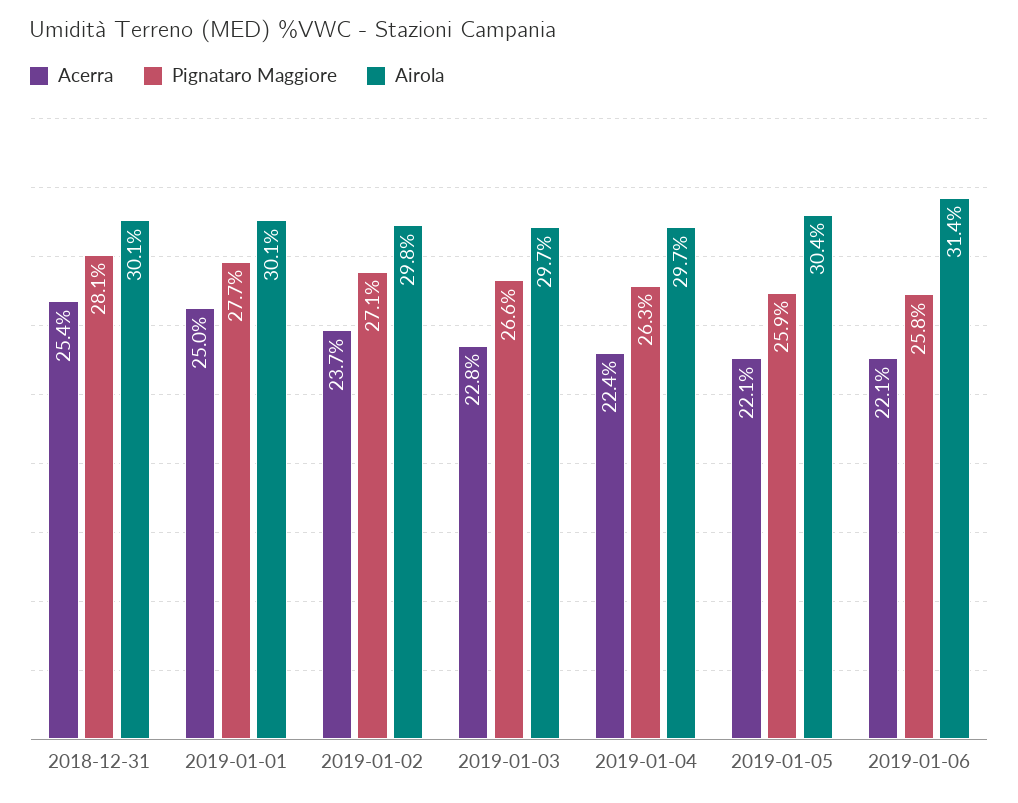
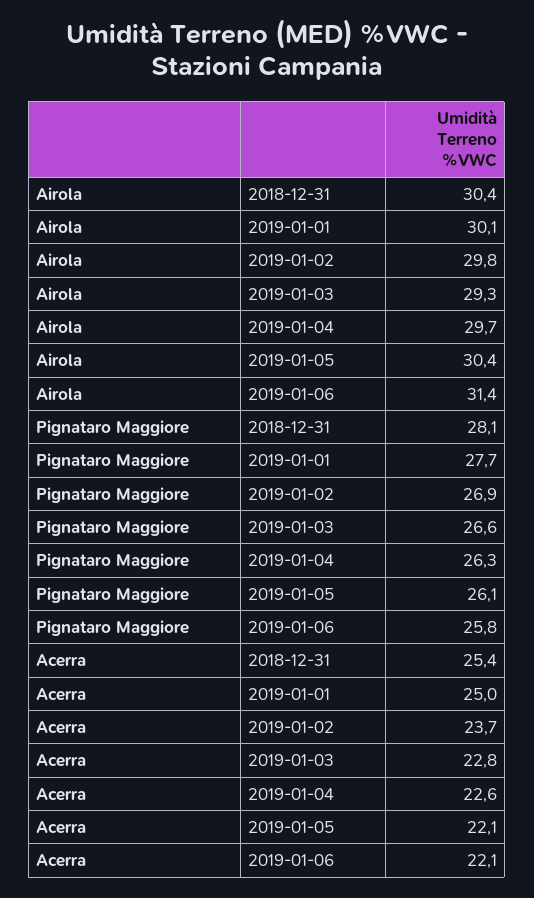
Airola, 2018-12-31: 30.1 -> 30.4
Pignataro Maggiore, 2019-01-02: 27.1 -> 26.9
Airola, 2019-01-03: 29.7 -> 29.3
Acerra, 2019-01-04: 22.4 -> 22.6
Pignataro Maggiore, 2019-01-05: 25.9 -> 26.1

